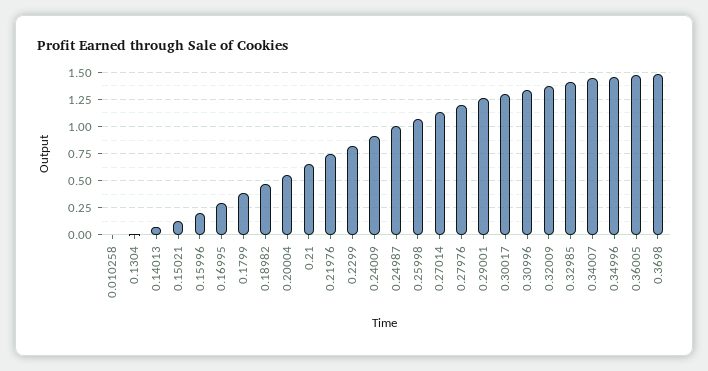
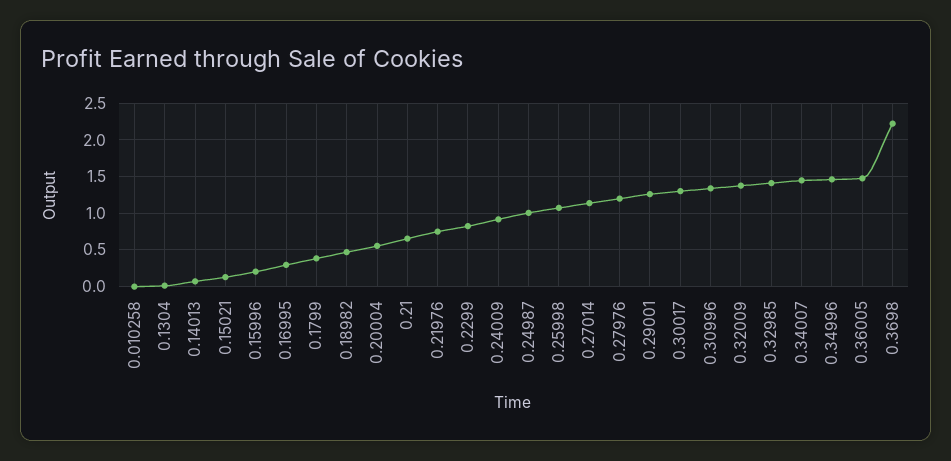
0.3698: 1.5 -> 2.2

